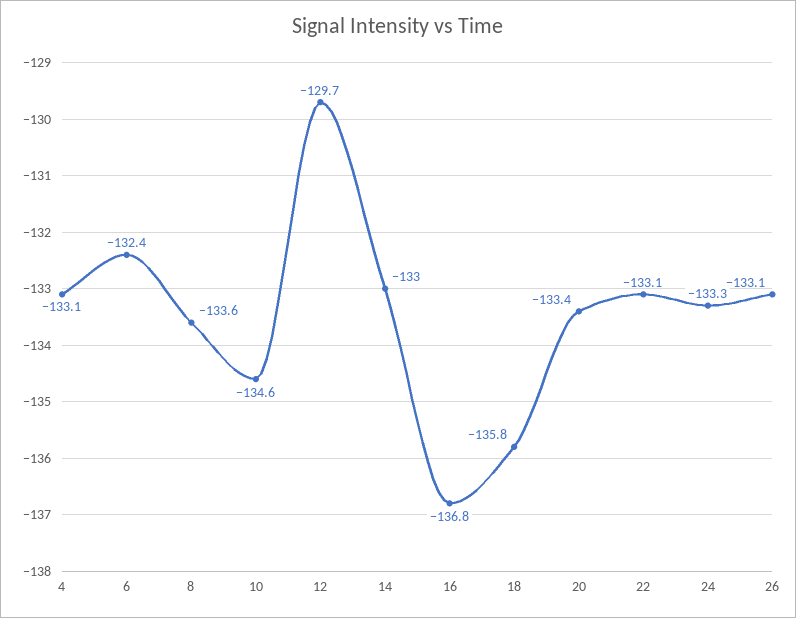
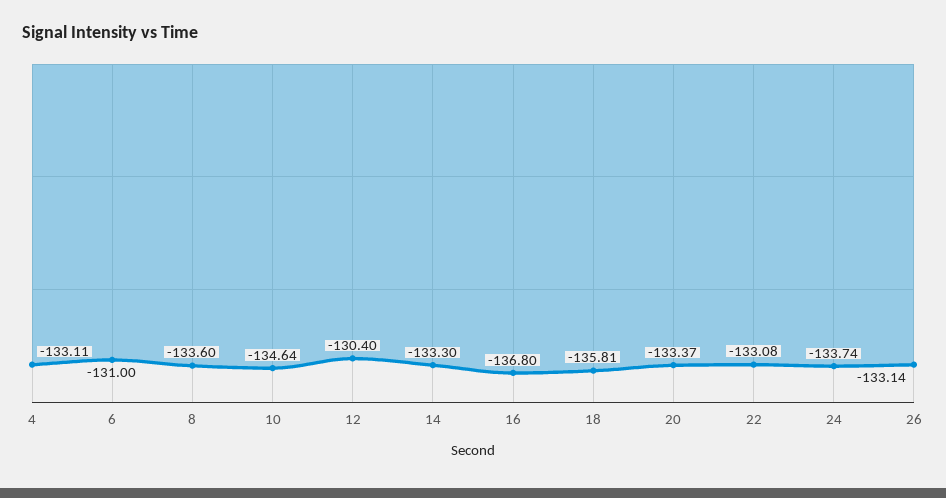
6: -132.4 -> -131
12: -129.7 -> -130.4
14: -133 -> -133.3
24: -133.3 -> -133.74

